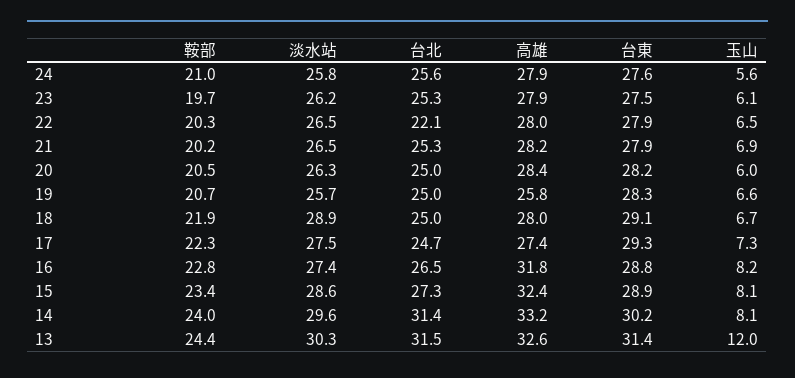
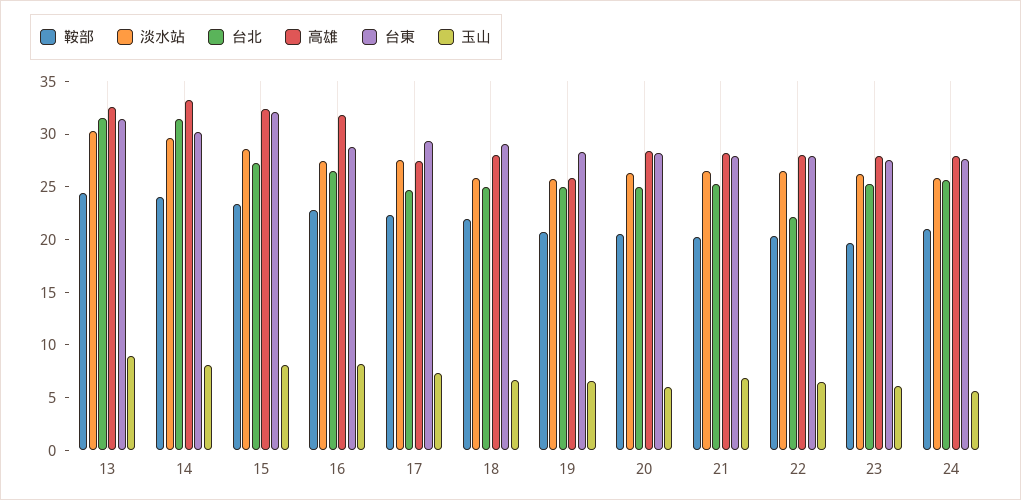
淡水站, 18: 28.9 -> 26
台東, 15: 28.9 -> 32
玉山, 13: 12 -> 9

